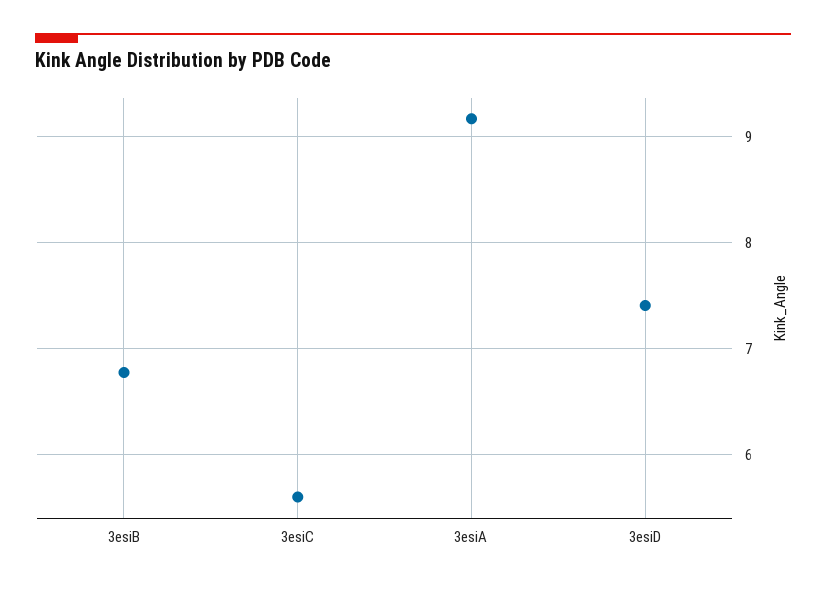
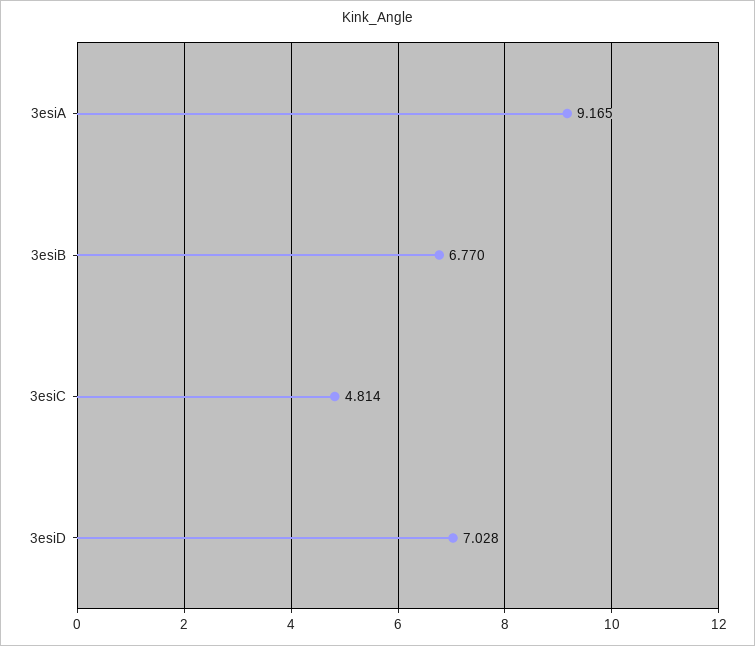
3esiC: 5.6 -> 4.814
3esiD: 7.4 -> 7.028

